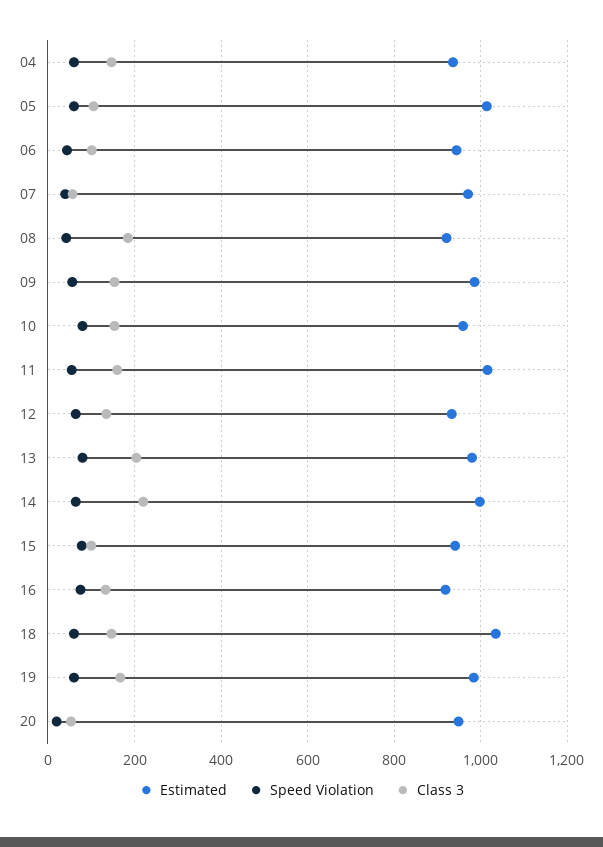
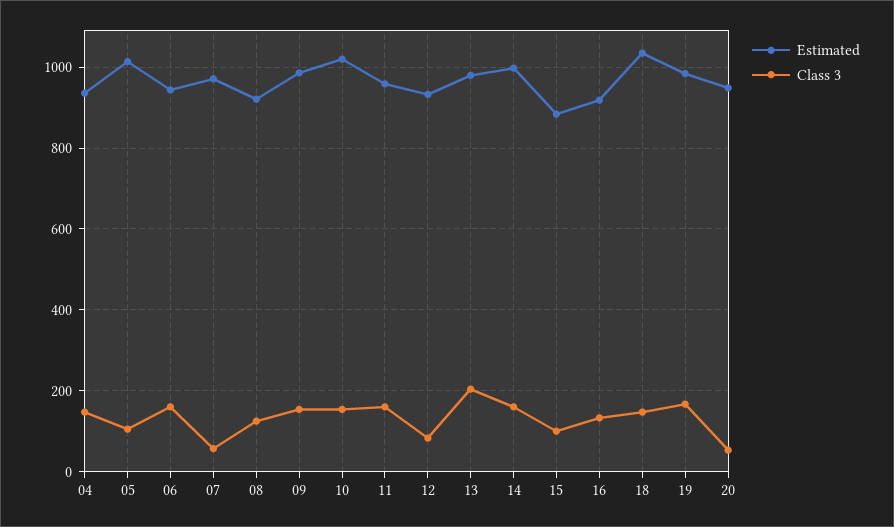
Speed Violation, 04: 60 -> none
Speed Violation, 05: 60 -> none
Speed Violation, 06: 40 -> none
Class 3, 06: 100 -> 160
Speed Violation, 07: 40 -> none
Speed Violation, 08: 40 -> none
Class 3, 08: 180 -> 120
Speed Violation, 09: 60 -> none
Estimated, 10: 960 -> 1020
Speed Violation, 10: 80 -> none
Estimated, 11: 1020 -> 960
Speed Violation, 11: 60 -> none
Speed Violation, 12: 60 -> none
Class 3, 12: 140 -> 80
Speed Violation, 13: 80 -> none
Speed Violation, 14: 60 -> none
Class 3, 14: 220 -> 160
Estimated, 15: 940 -> 880
Speed Violation, 15: 80 -> none
Speed Violation, 16: 80 -> none
Speed Violation, 18: 60 -> none
Speed Violation, 19: 60 -> none
Speed Violation, 20: 20 -> none

